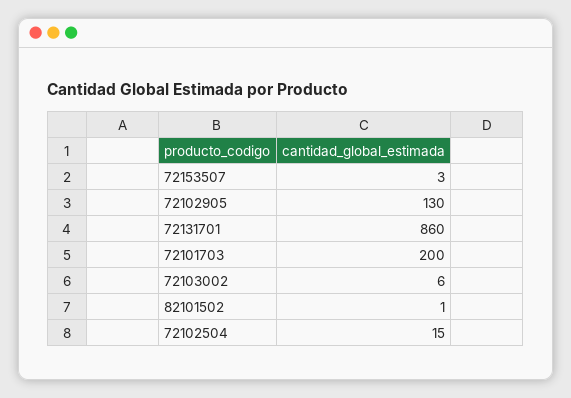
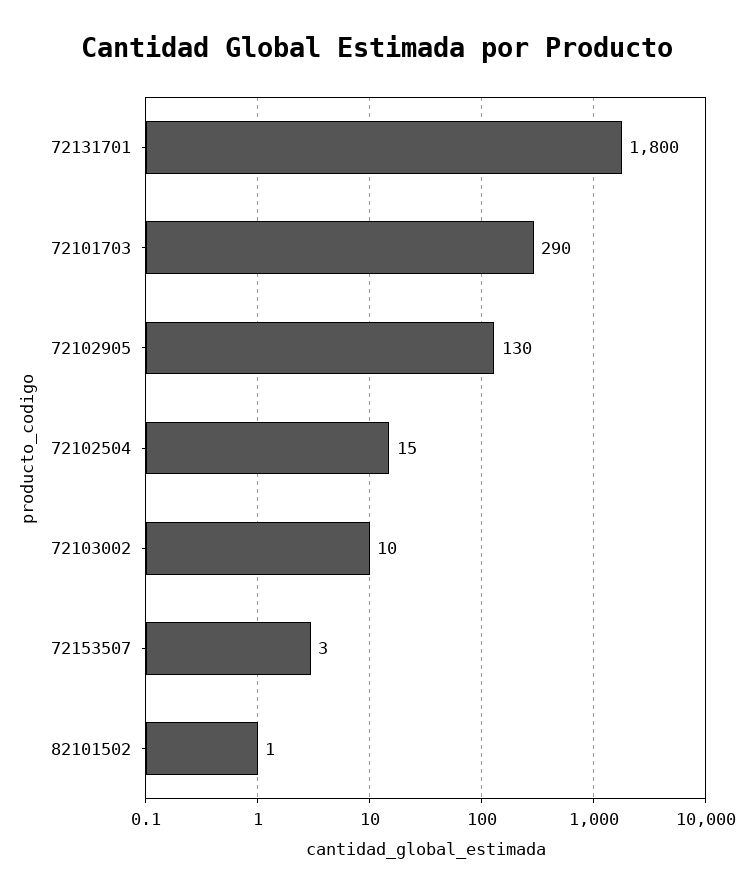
72131701: 860 -> 1800
72101703: 200 -> 290
72103002: 6 -> 10

